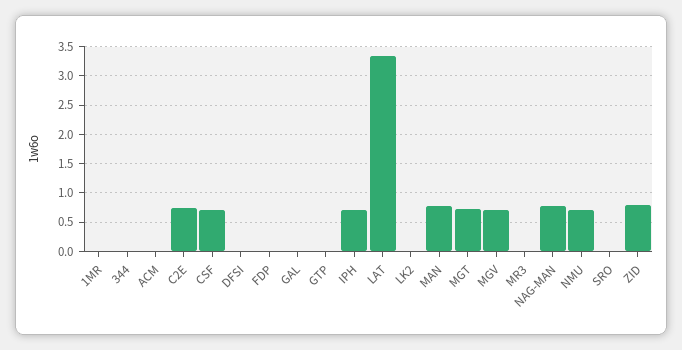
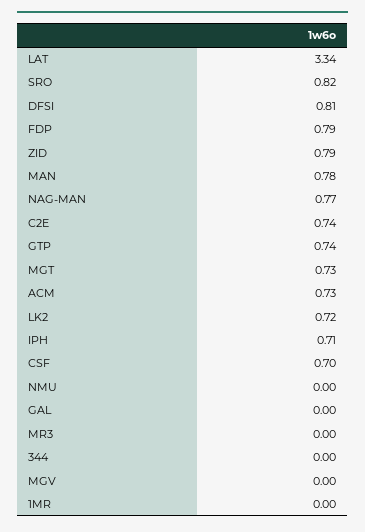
ACM: 0 -> 0.73
DFSI: 0 -> 0.81
FDP: 0 -> 0.79
GTP: 0 -> 0.74
LK2: 0 -> 0.72
MGV: 0.75 -> 0
NMU: 0.75 -> 0
SRO: 0 -> 0.82

